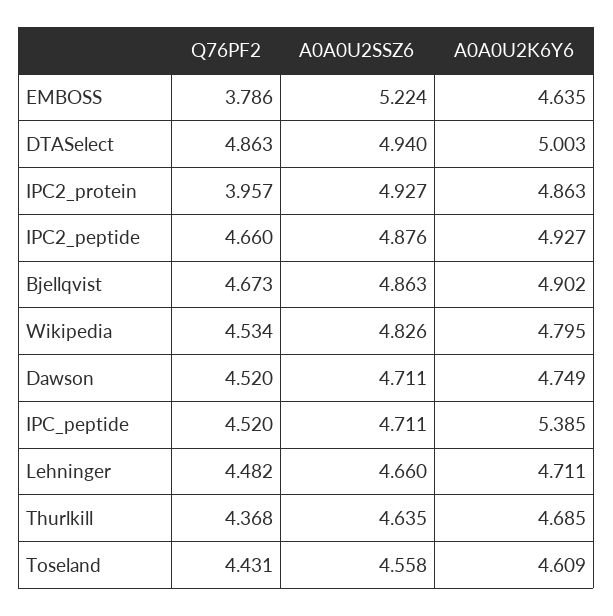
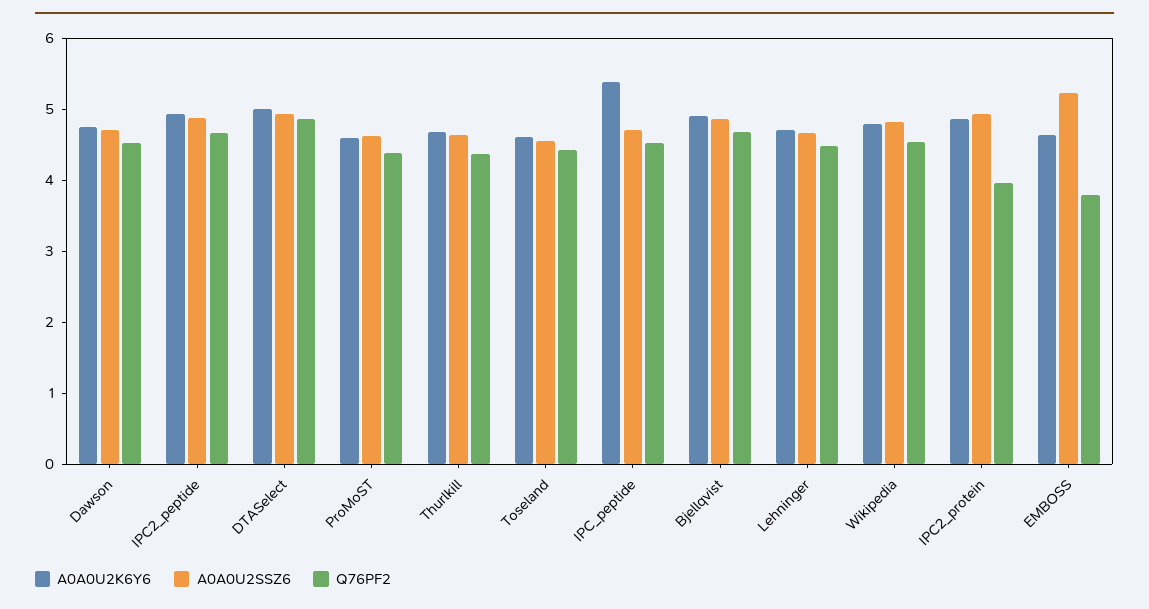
A0A0U2K6Y6, ProMoST: none -> 4.6
A0A0U2SSZ6, ProMoST: none -> 4.6
Q76PF2, ProMoST: none -> 4.4

